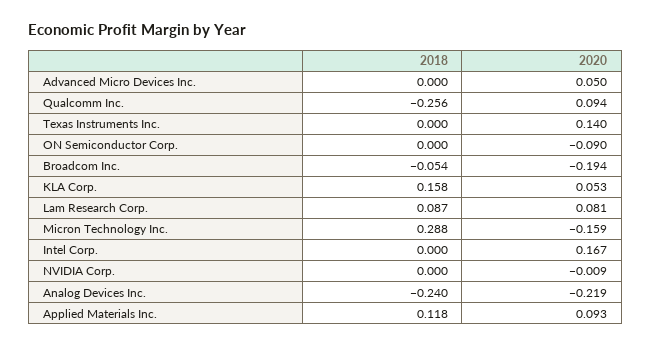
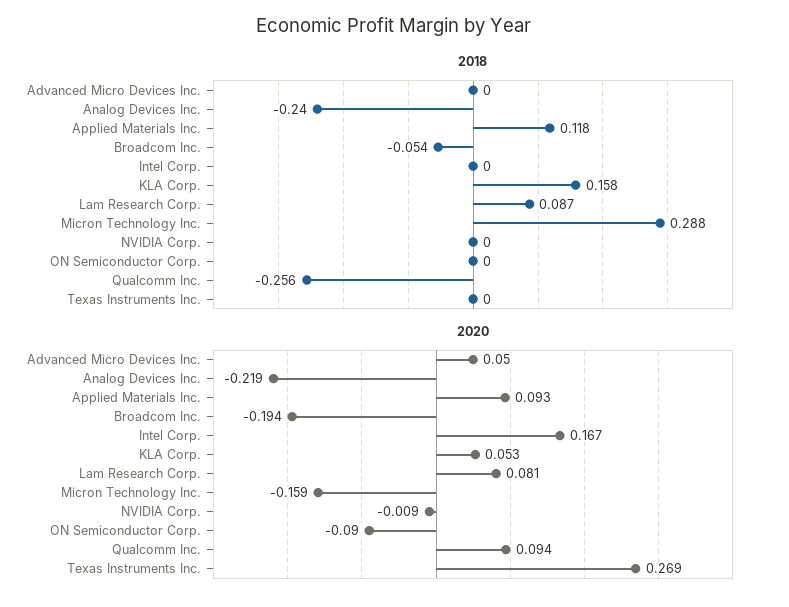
2020, Texas Instruments Inc.: 0.14 -> 0.269

